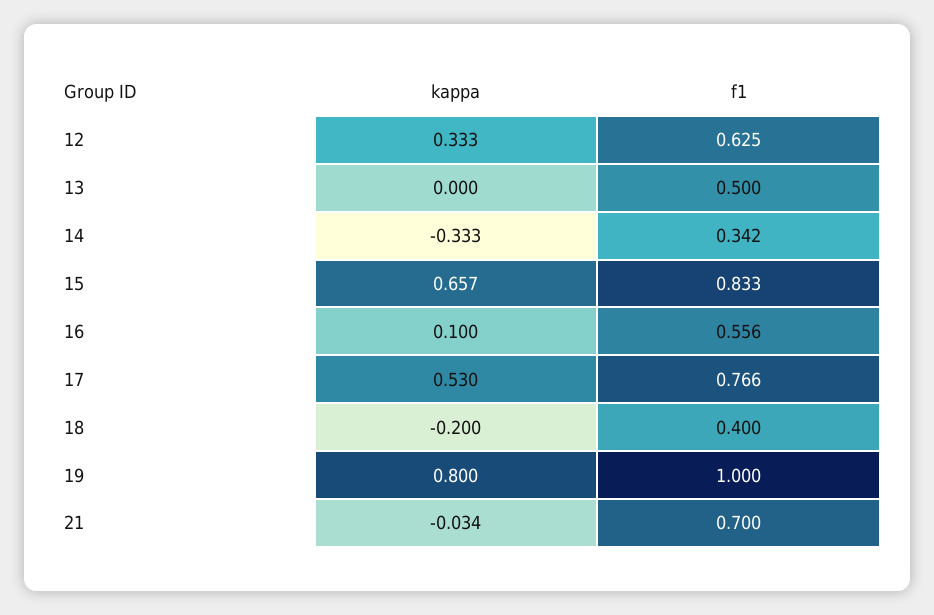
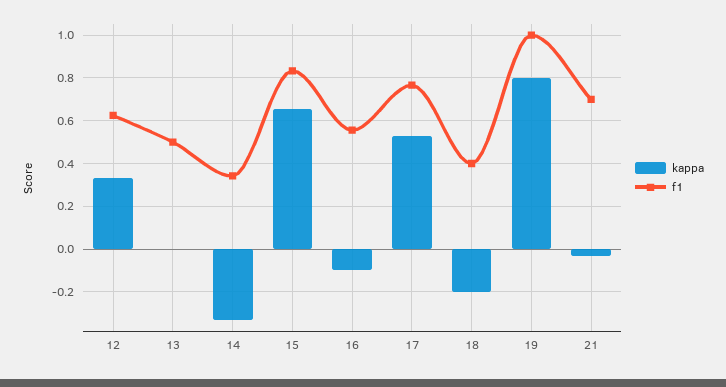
kappa, 16: 0.1 -> -0.1

